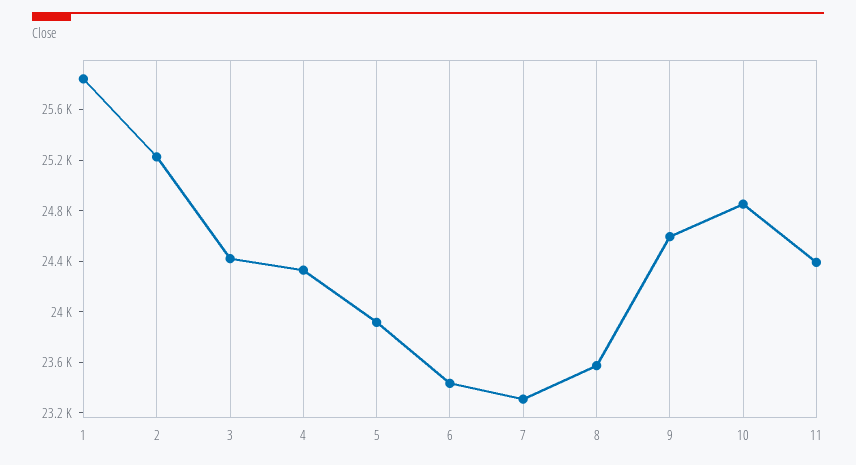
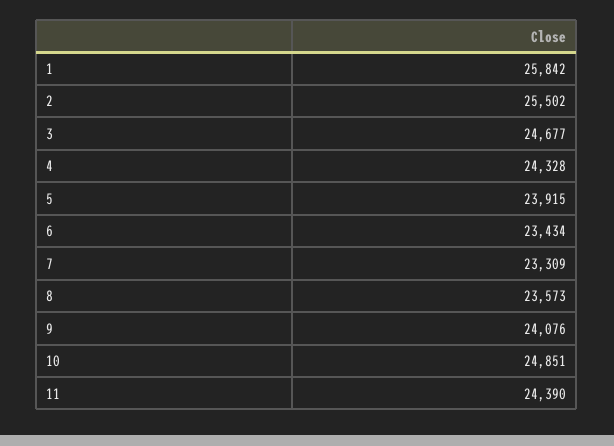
2: 25200 -> 25502
3: 24400 -> 24677
9: 24600 -> 24076

